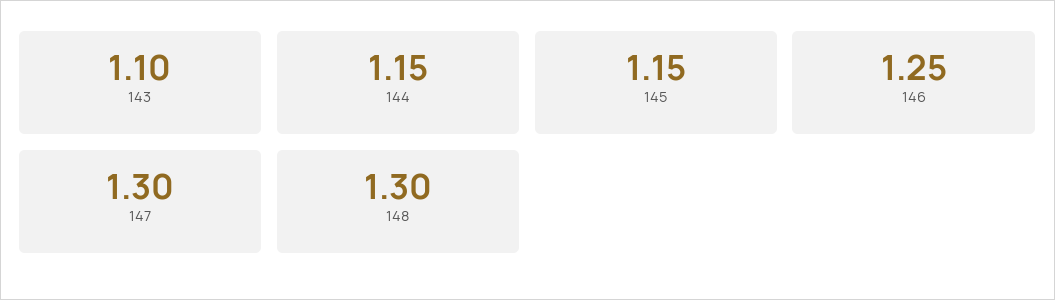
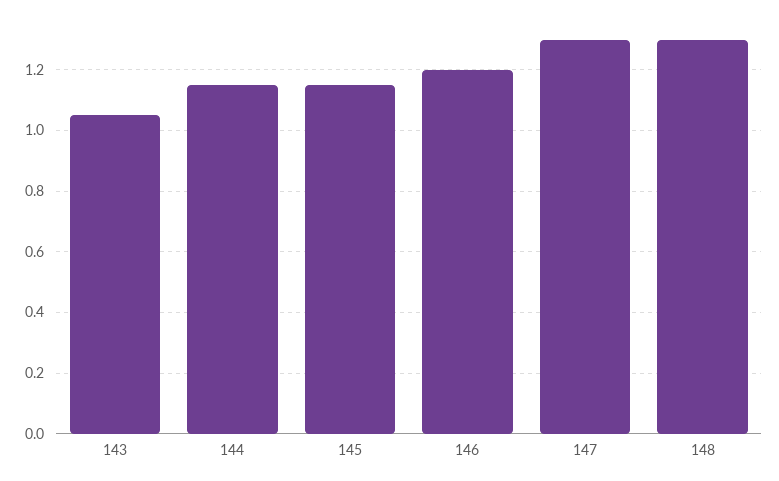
143: 1.1 -> 1.05
146: 1.25 -> 1.2

